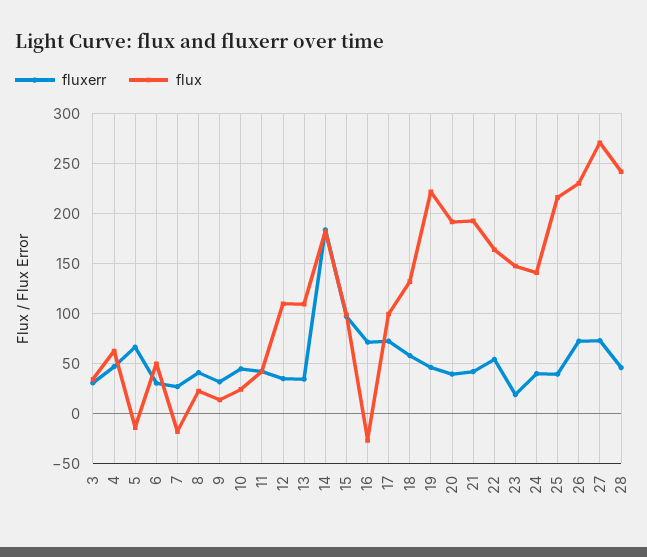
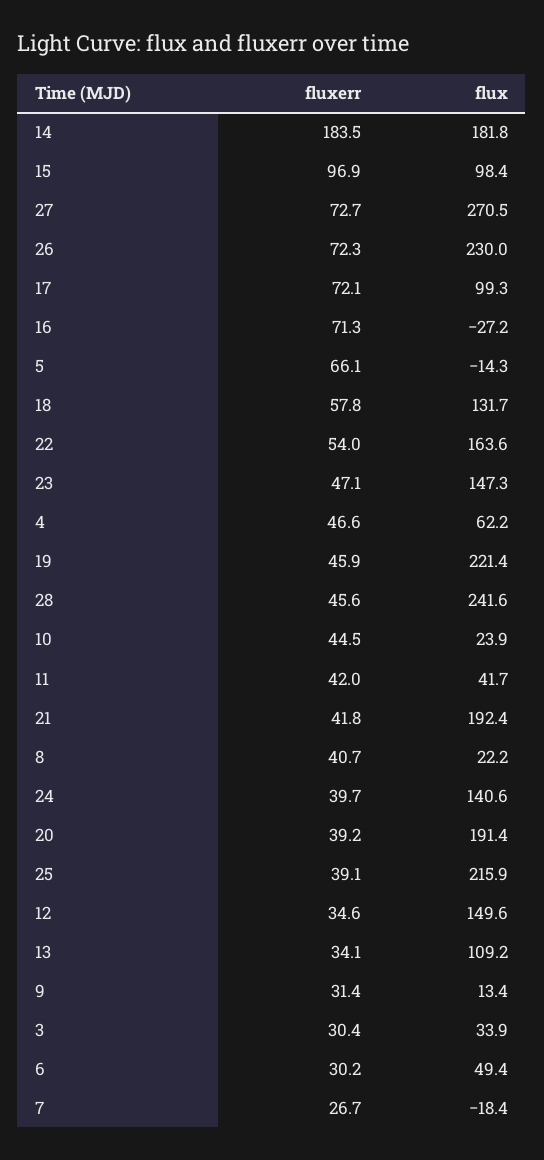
flux, 12: 110 -> 149.6
fluxerr, 23: 20 -> 47.1

